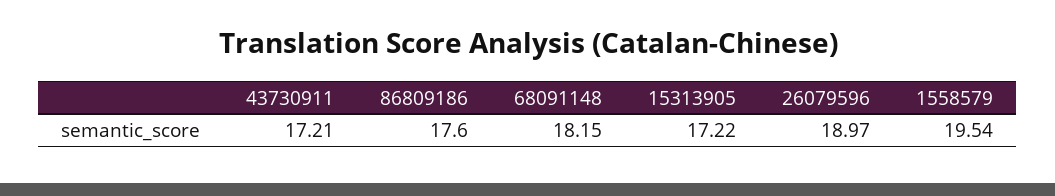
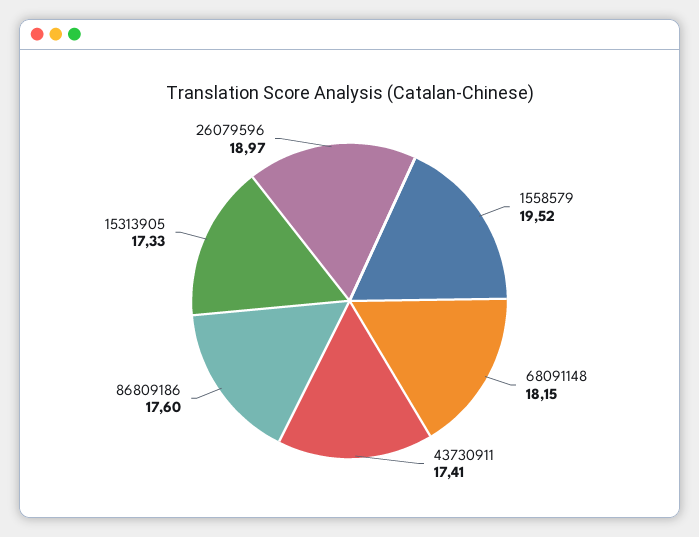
43730911: 17.21 -> 17.41
15313905: 17.22 -> 17.33
1558579: 19.54 -> 19.52

